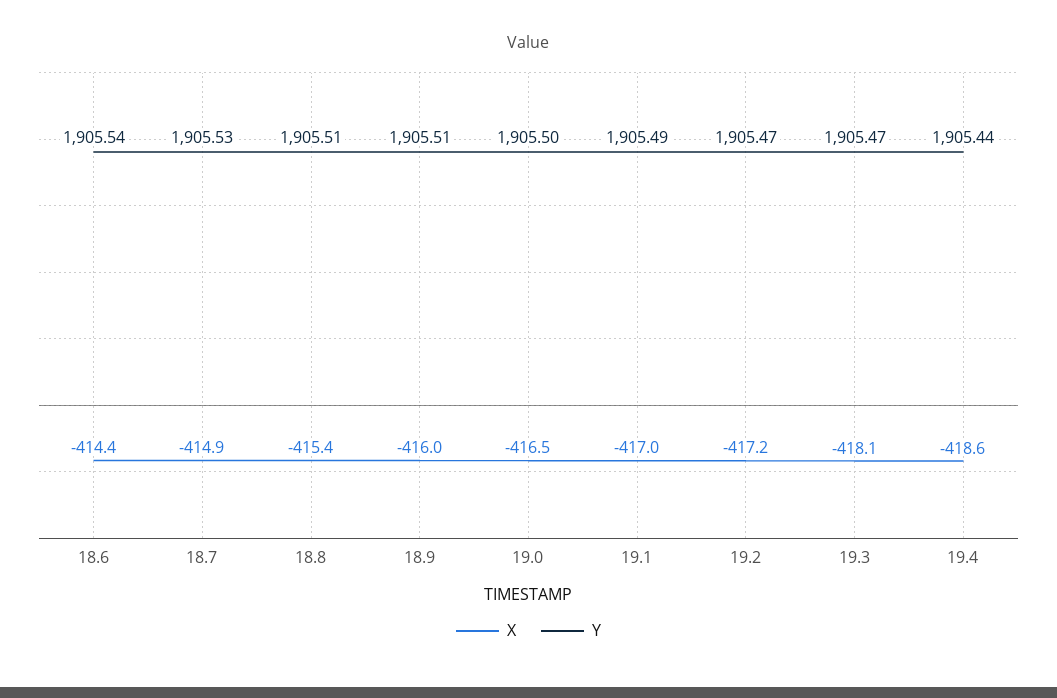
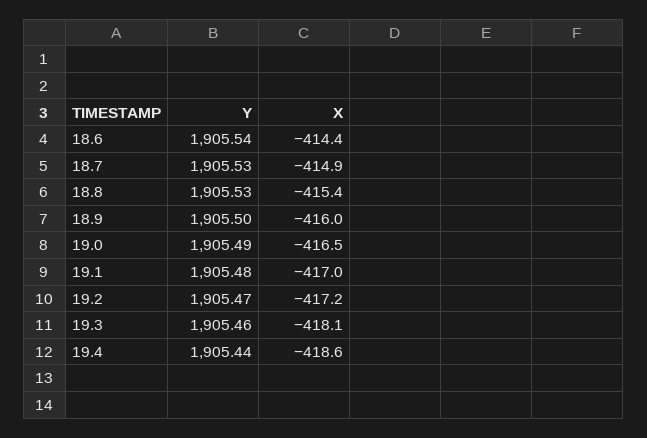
Y, 18.8: 1905.51 -> 1905.53
Y, 18.9: 1905.51 -> 1905.5
Y, 19.0: 1905.5 -> 1905.49
Y, 19.1: 1905.49 -> 1905.48
Y, 19.3: 1905.47 -> 1905.46

